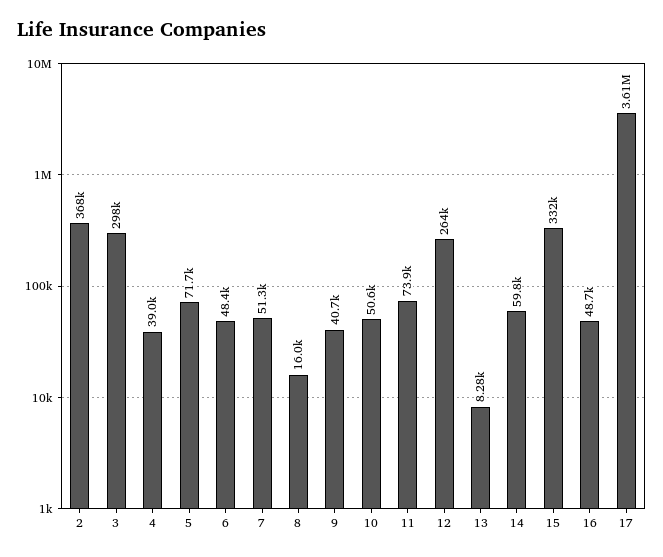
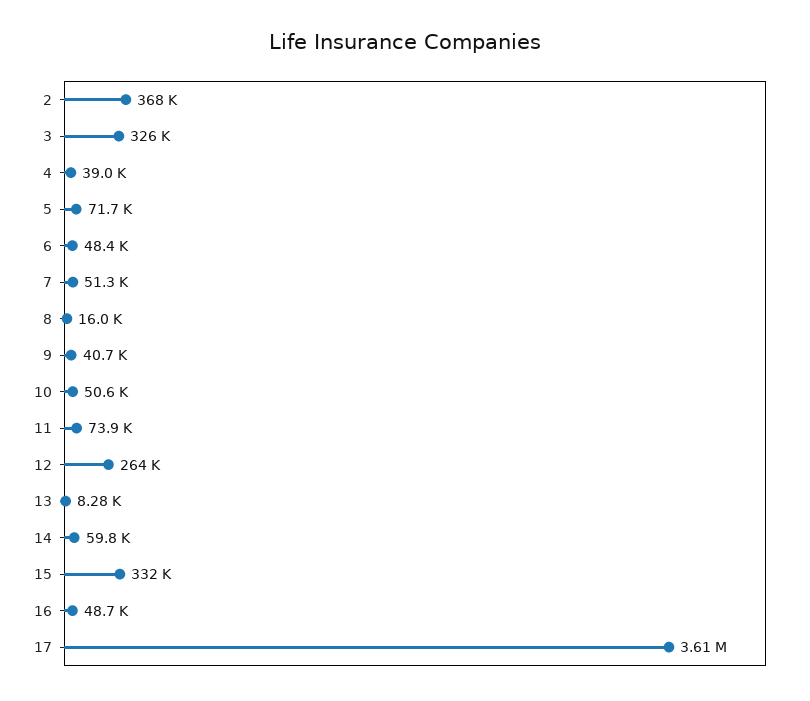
3: 298000 -> 326000

